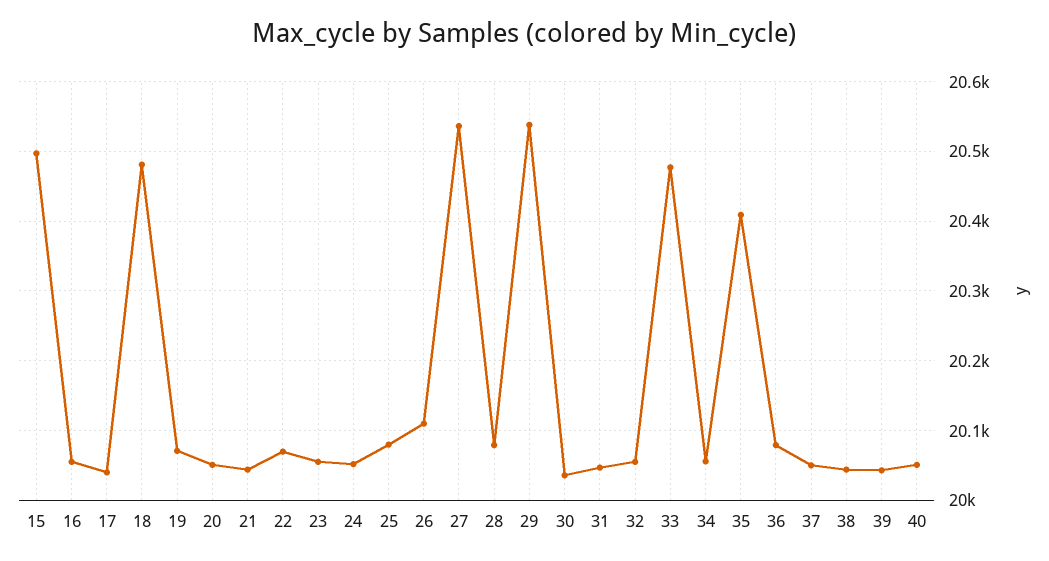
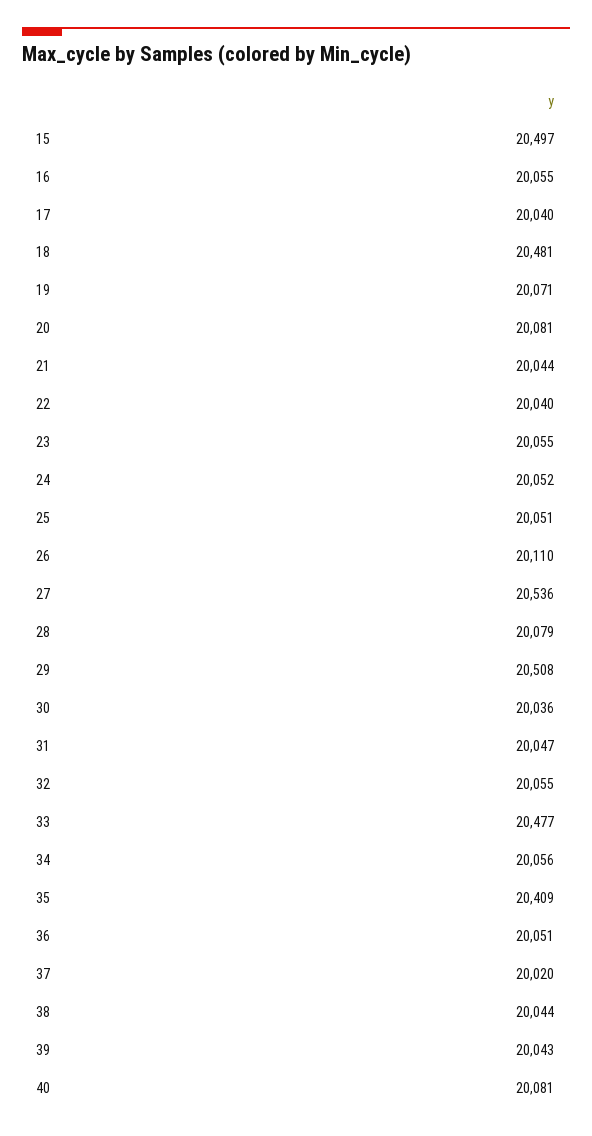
20: 20050 -> 20081
22: 20070 -> 20040
25: 20080 -> 20051
29: 20540 -> 20508
36: 20080 -> 20051
37: 20050 -> 20020
40: 20050 -> 20081

